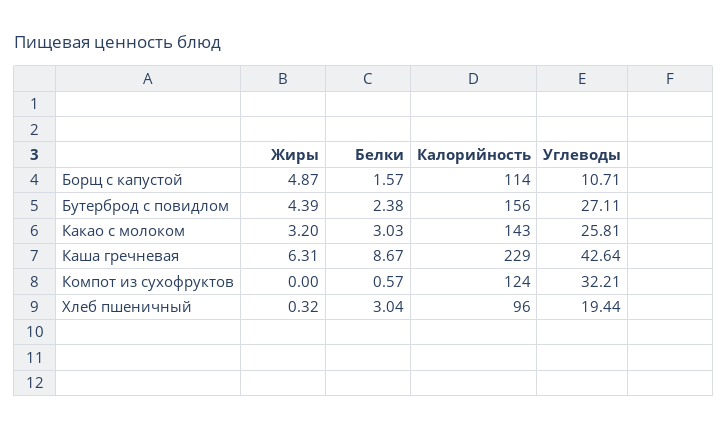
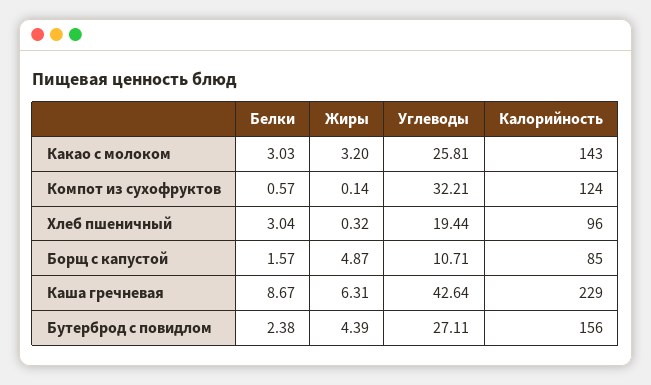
Калорийность, Борщ с капустой: 114 -> 85
Жиры, Компот из сухофруктов: 0 -> 0.14

